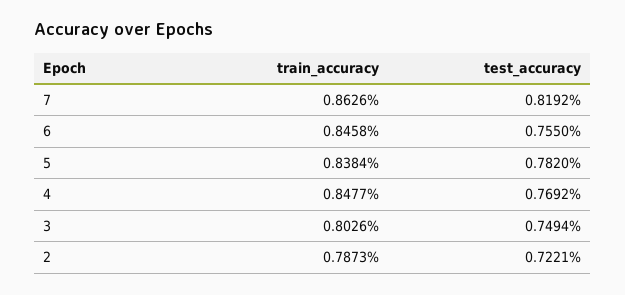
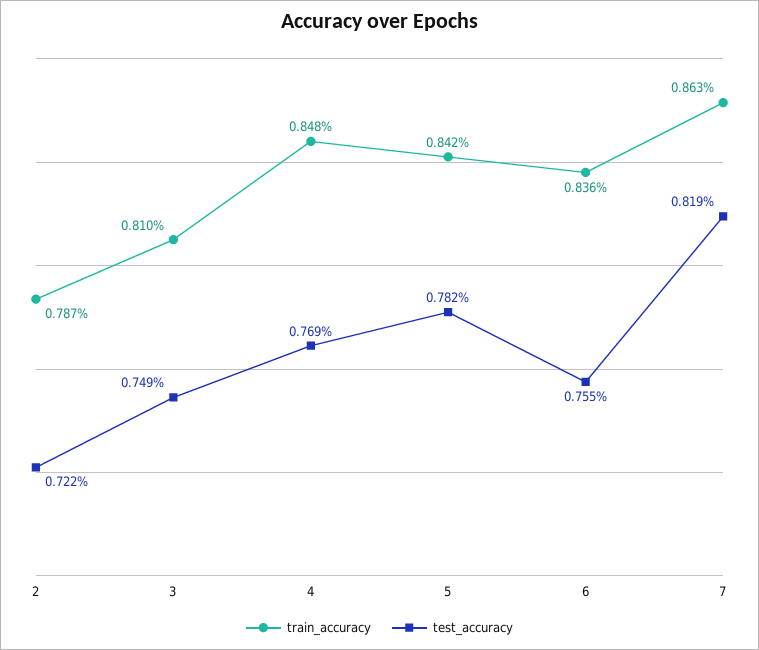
train_accuracy, 6: 0.8458 -> 0.836
train_accuracy, 5: 0.8384 -> 0.842
train_accuracy, 3: 0.8026 -> 0.81

